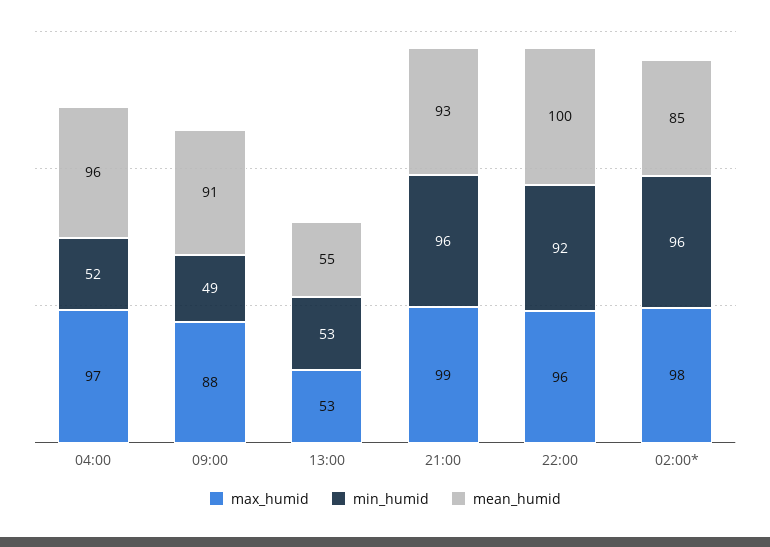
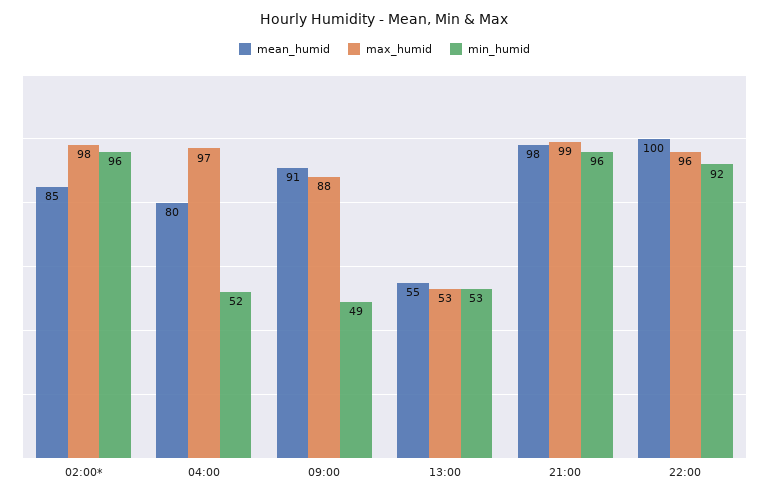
mean_humid, 04:00: 96 -> 80
mean_humid, 21:00: 93 -> 98

